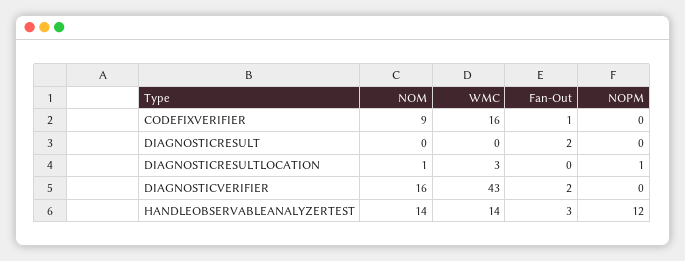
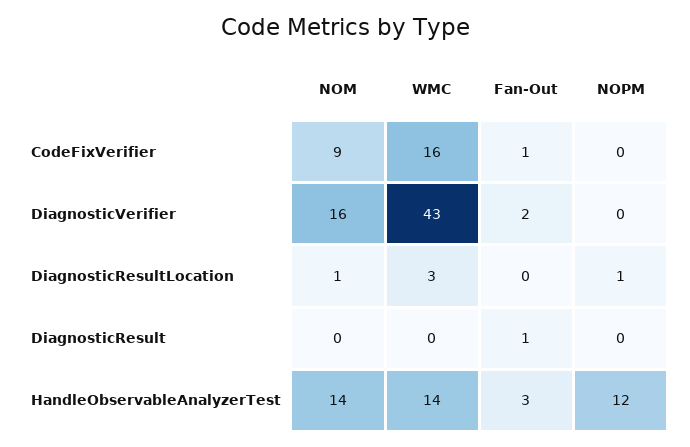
Fan-Out, DIAGNOSTICRESULT: 2 -> 1

